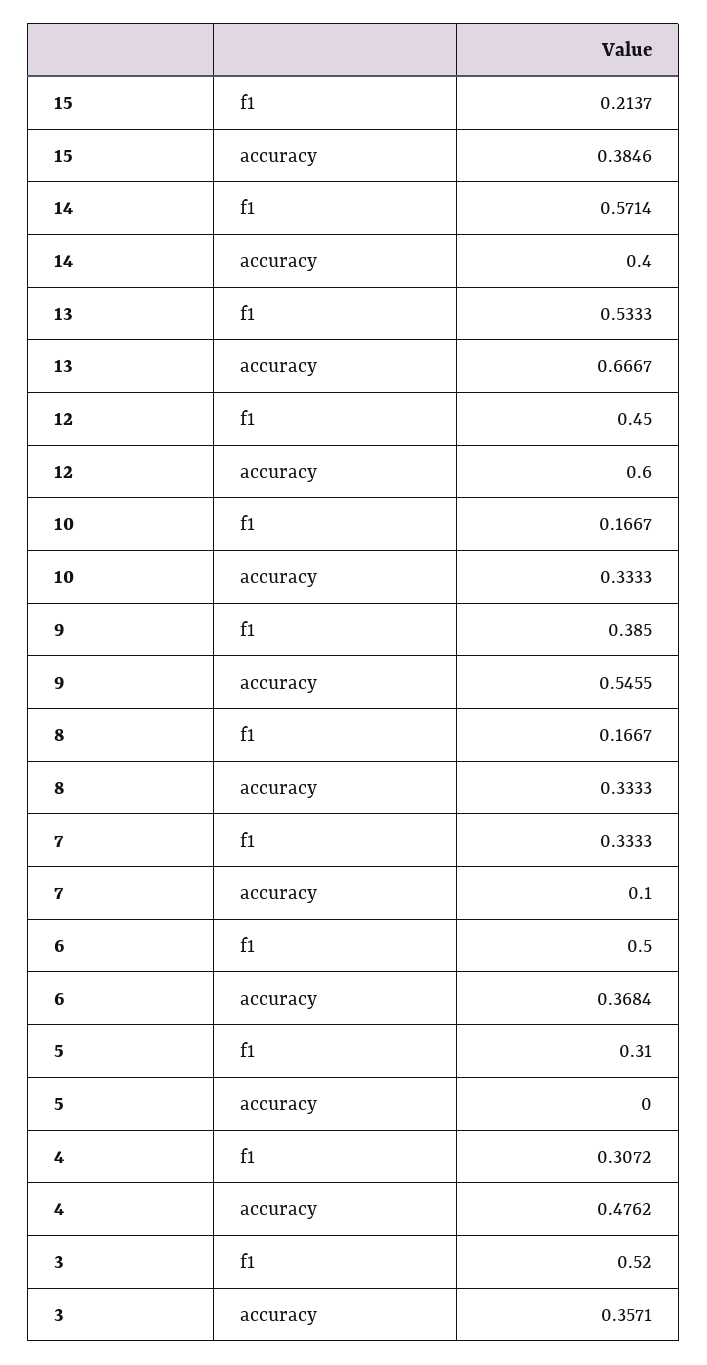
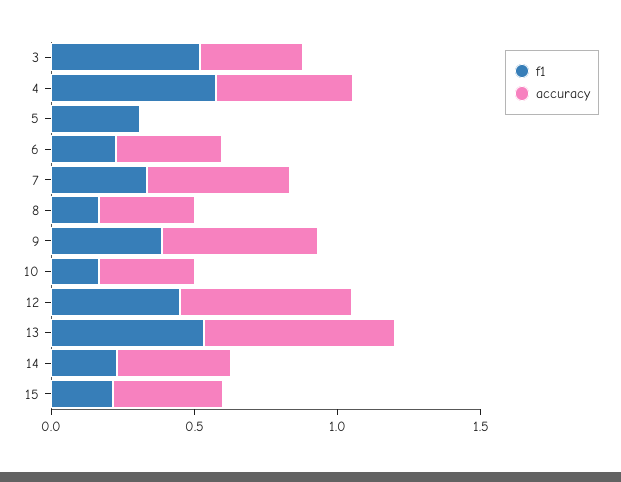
f1, 14: 0.5714 -> 0.2
accuracy, 7: 0.1 -> 0.5
f1, 6: 0.5 -> 0.2
f1, 4: 0.3072 -> 0.6

